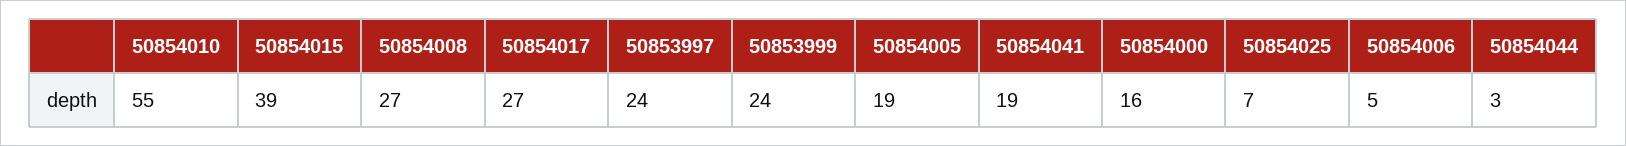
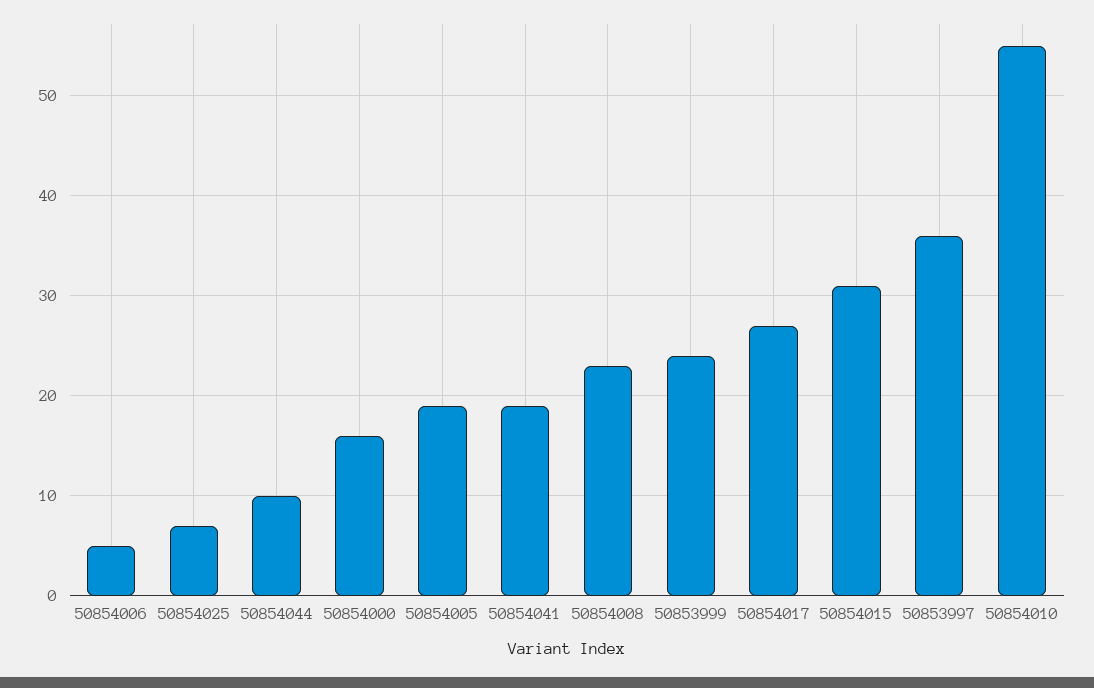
50854015: 39 -> 31
50854008: 27 -> 23
50853997: 24 -> 36
50854044: 3 -> 10

